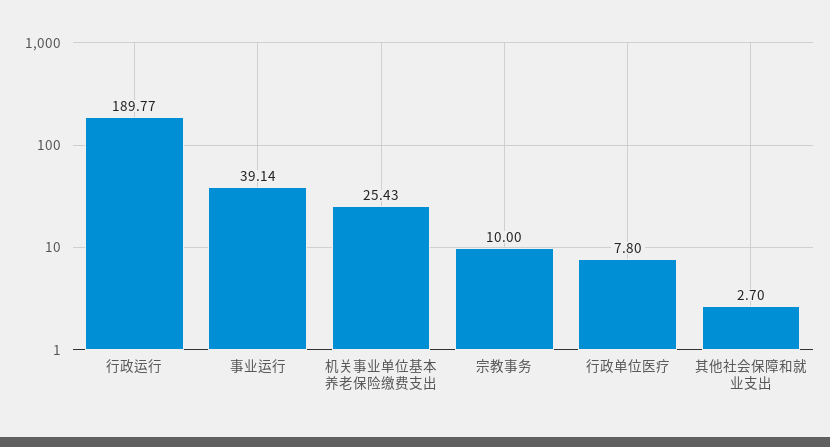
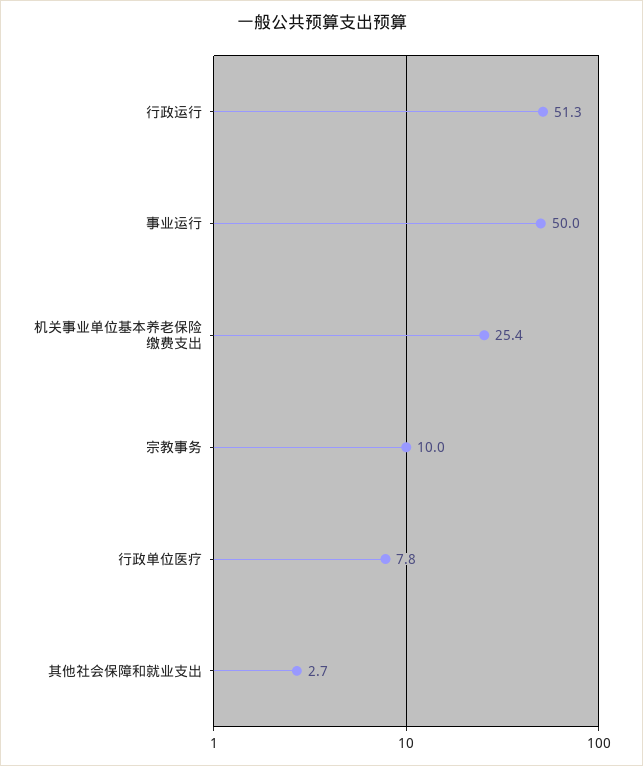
行政运行: 189.77 -> 51.3
事业运行: 39.14 -> 50

